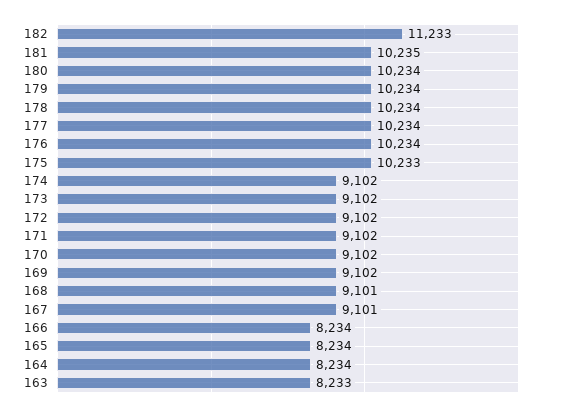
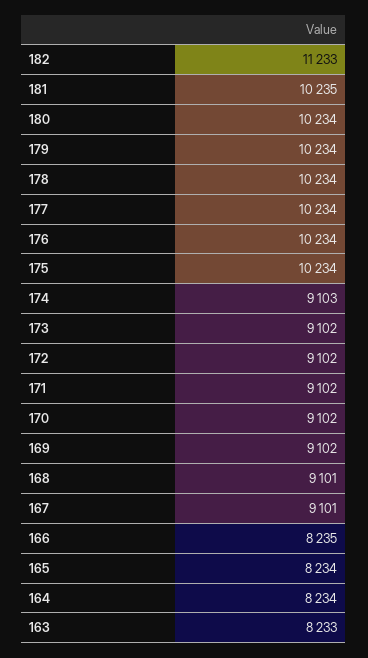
175: 10233 -> 10234
174: 9102 -> 9103
166: 8234 -> 8235

